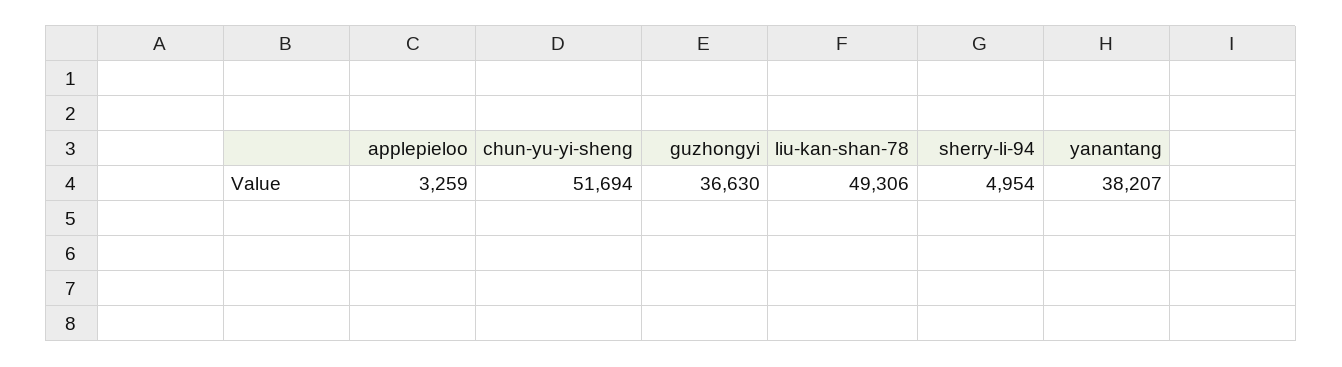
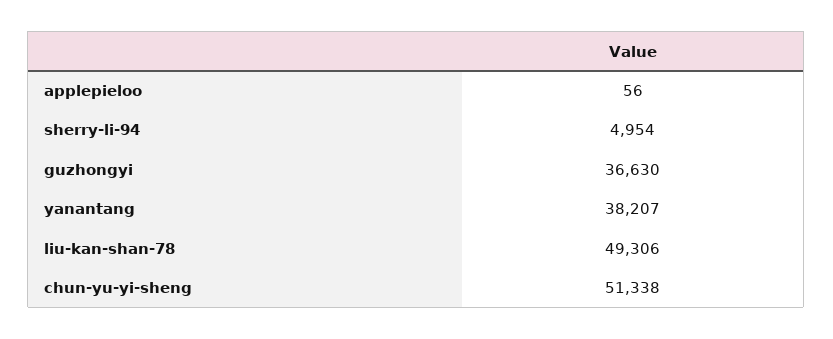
applepieloo: 3259 -> 56
chun-yu-yi-sheng: 51694 -> 51338

